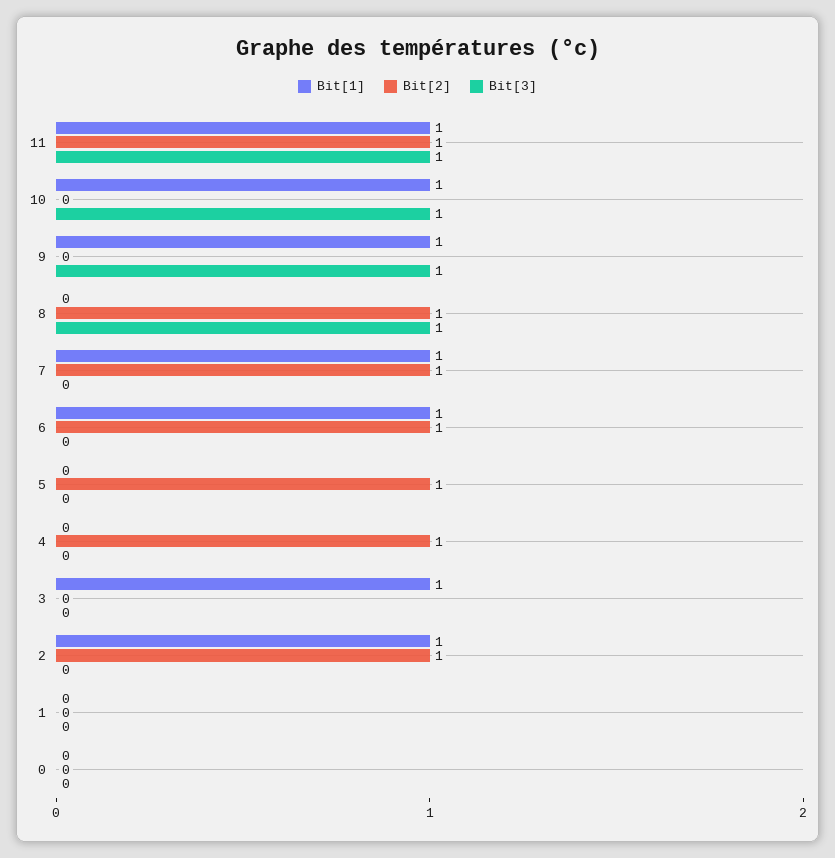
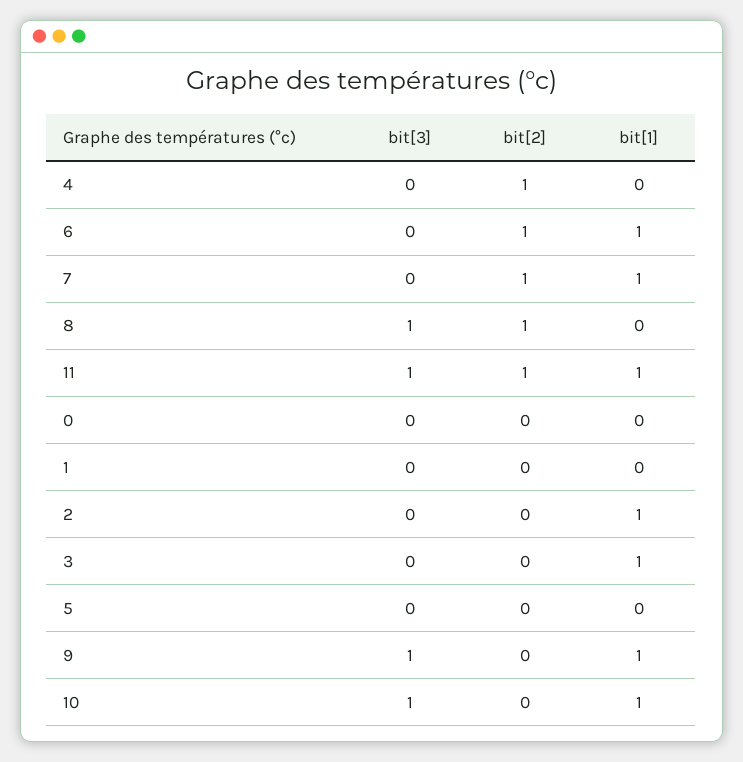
Bit[2], 5: 1 -> 0
Bit[2], 2: 1 -> 0

